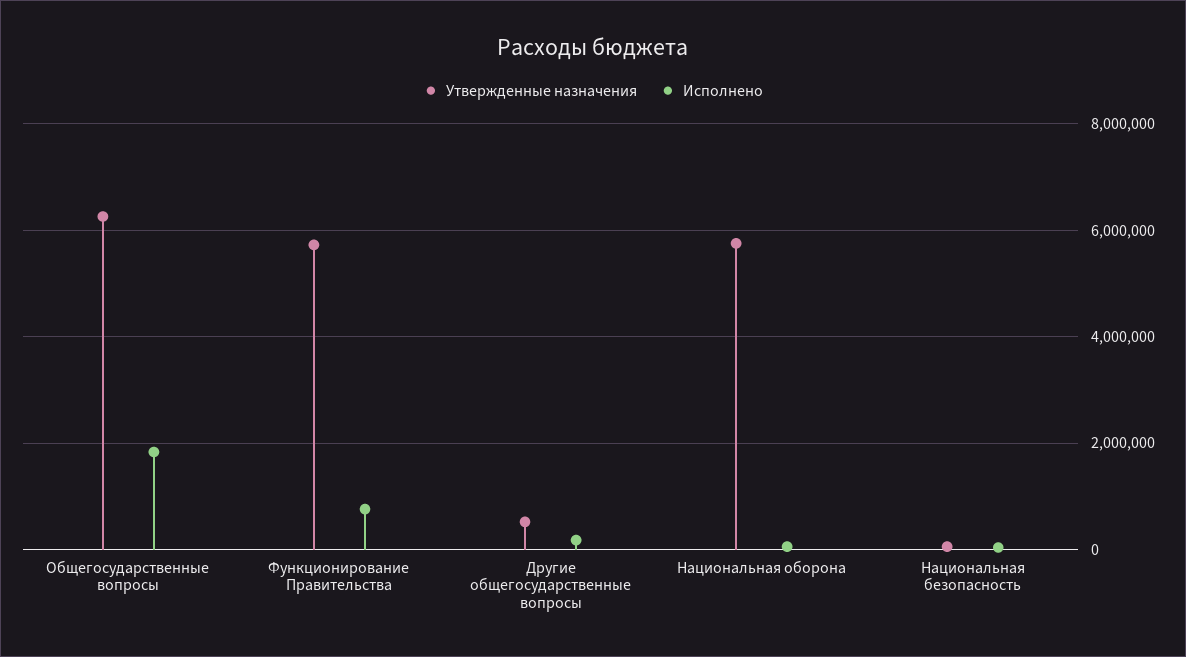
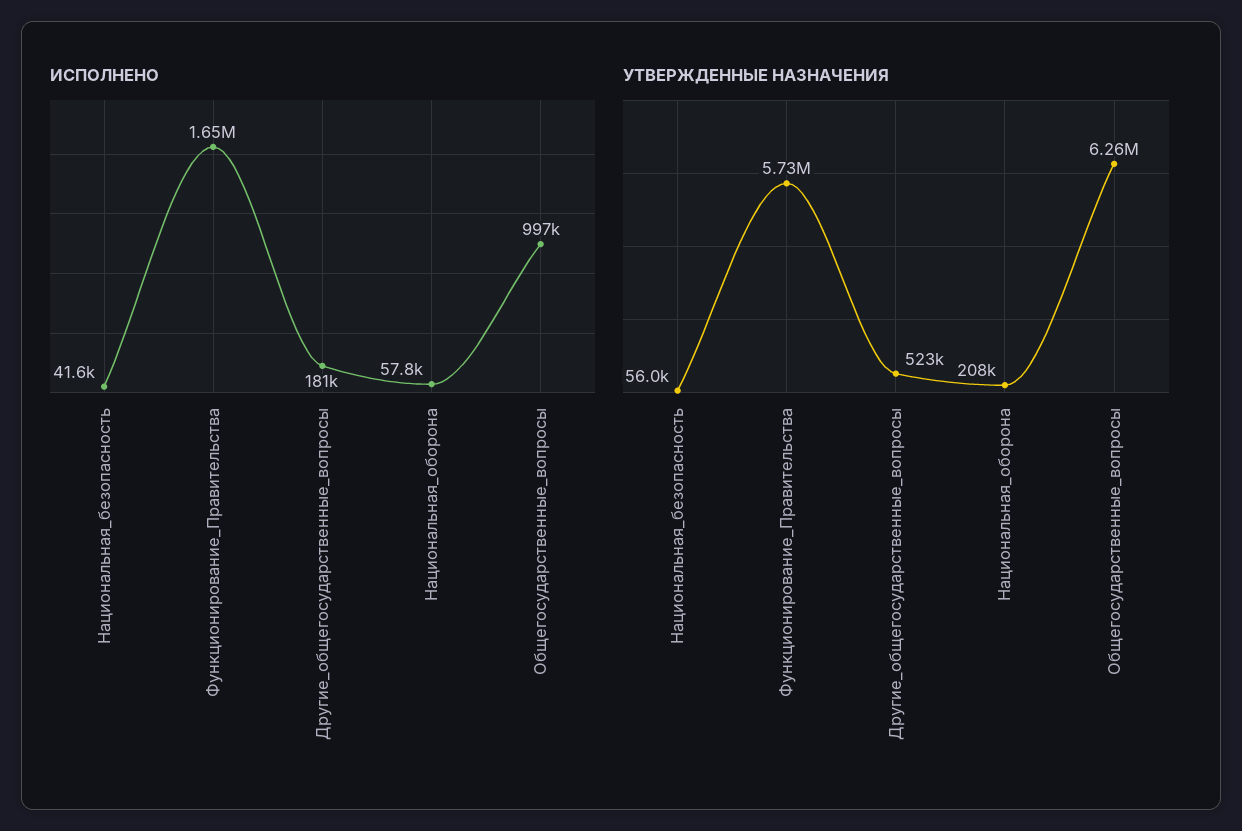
Исполнено, Общегосударственные вопросы: 1800000 -> 997000
Исполнено, Функционирование Правительства: 800000 -> 1650000
Утвержденные назначения, Национальная оборона: 5800000 -> 208000

